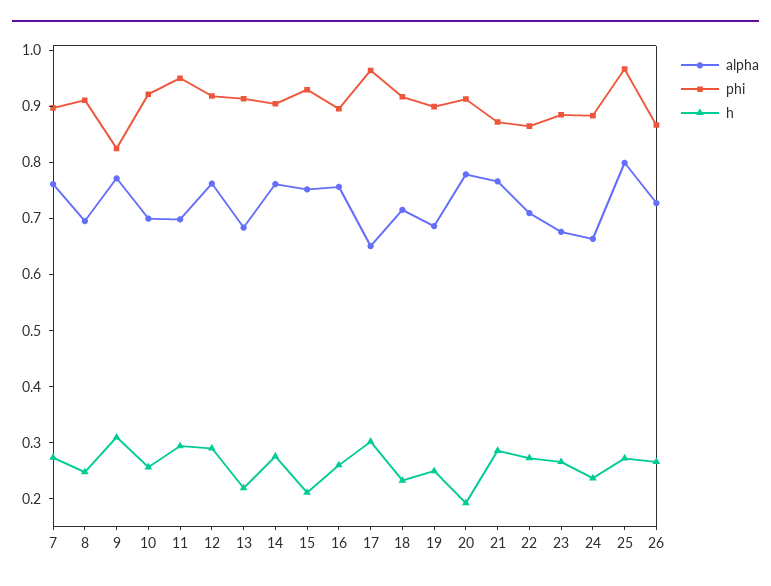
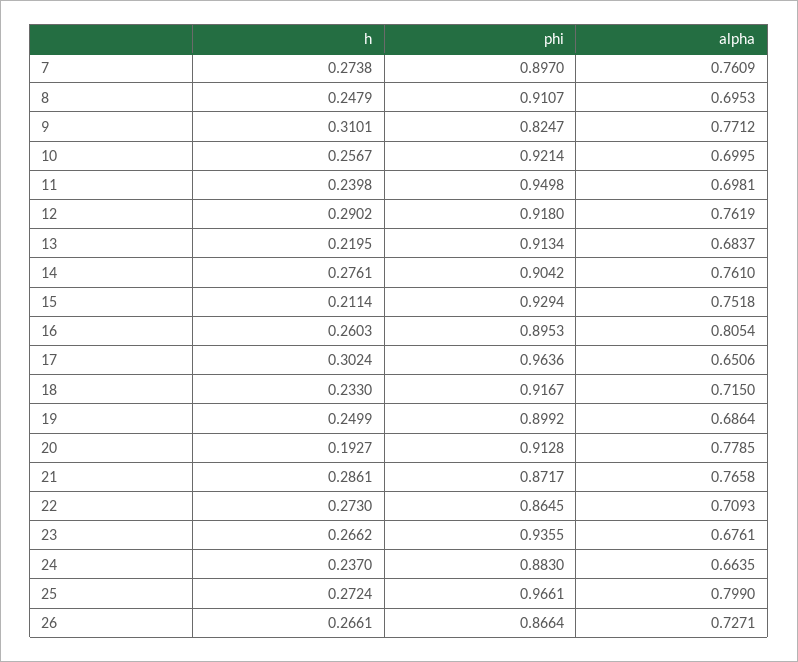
h, 11: 0.3 -> 0.2398
alpha, 16: 0.76 -> 0.8054
phi, 23: 0.88 -> 0.9355

